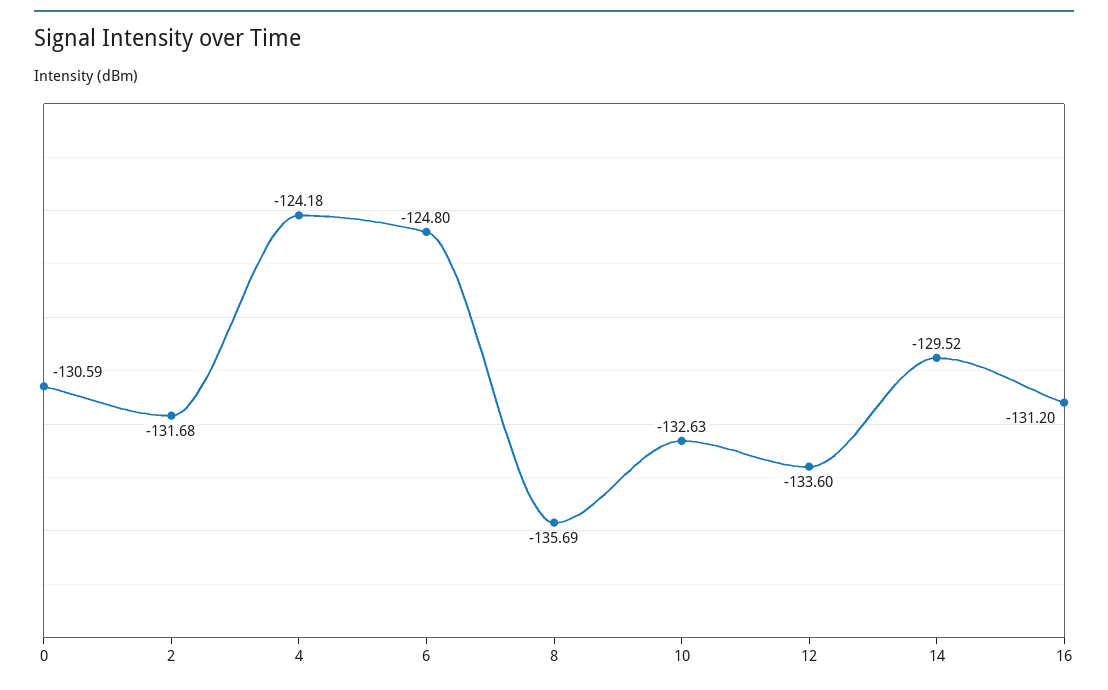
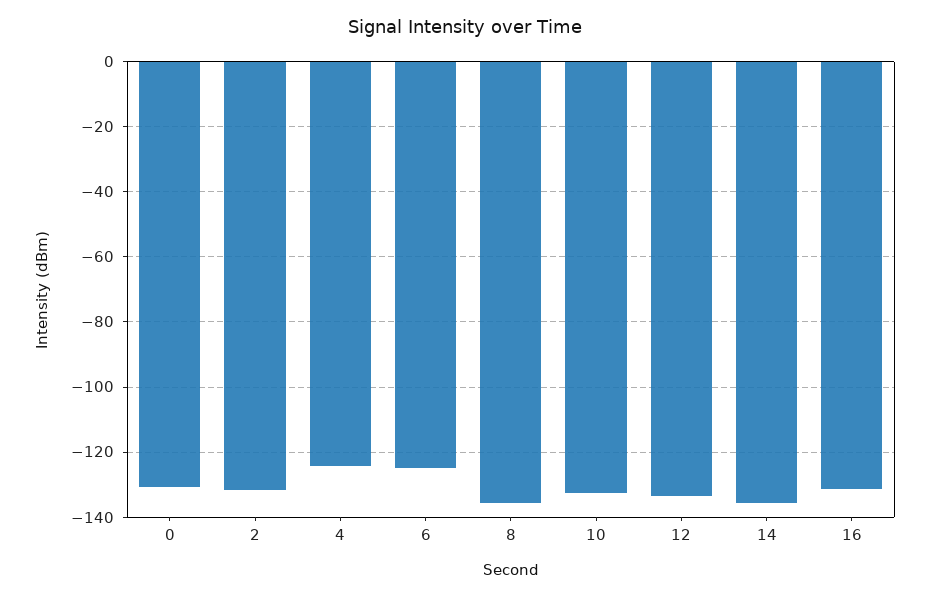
14: -129.52 -> -136

